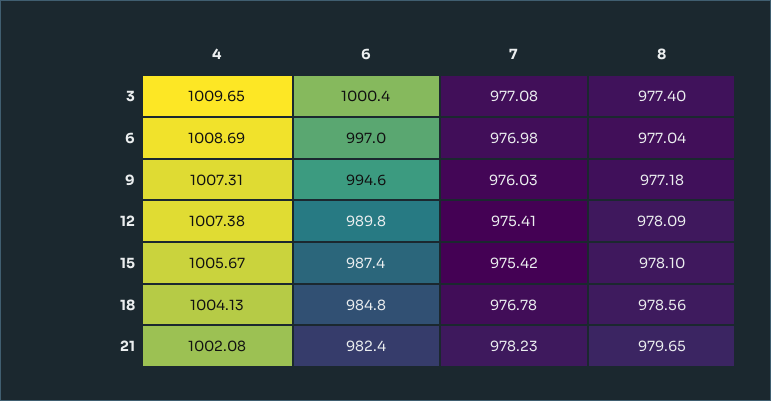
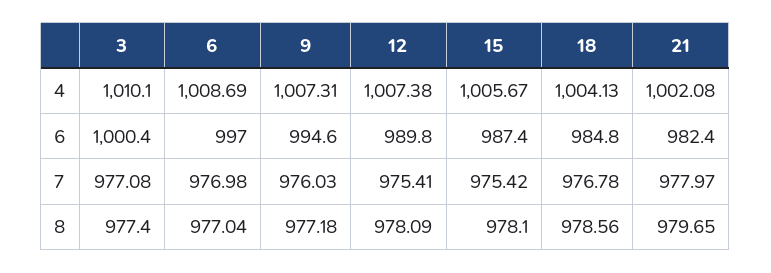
4, 3: 1009.65 -> 1010.1
7, 21: 978.23 -> 977.97

